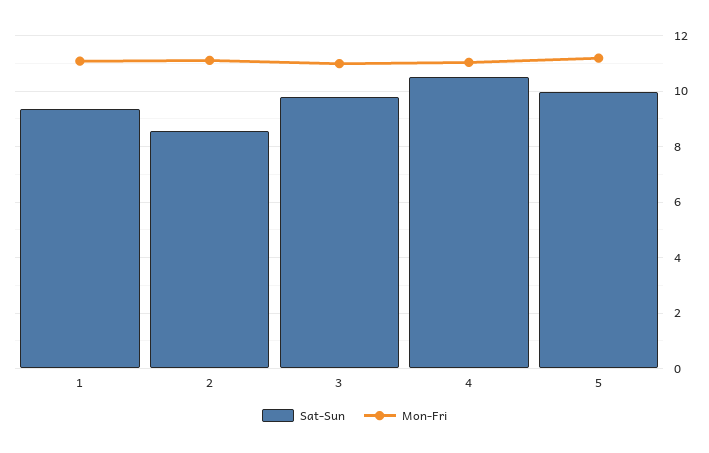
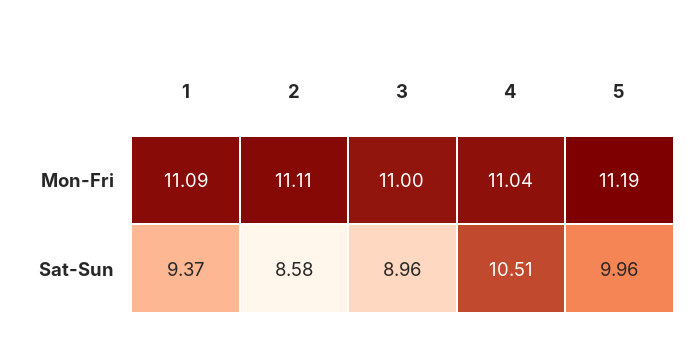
Sat-Sun, 3: 9.75 -> 8.96

